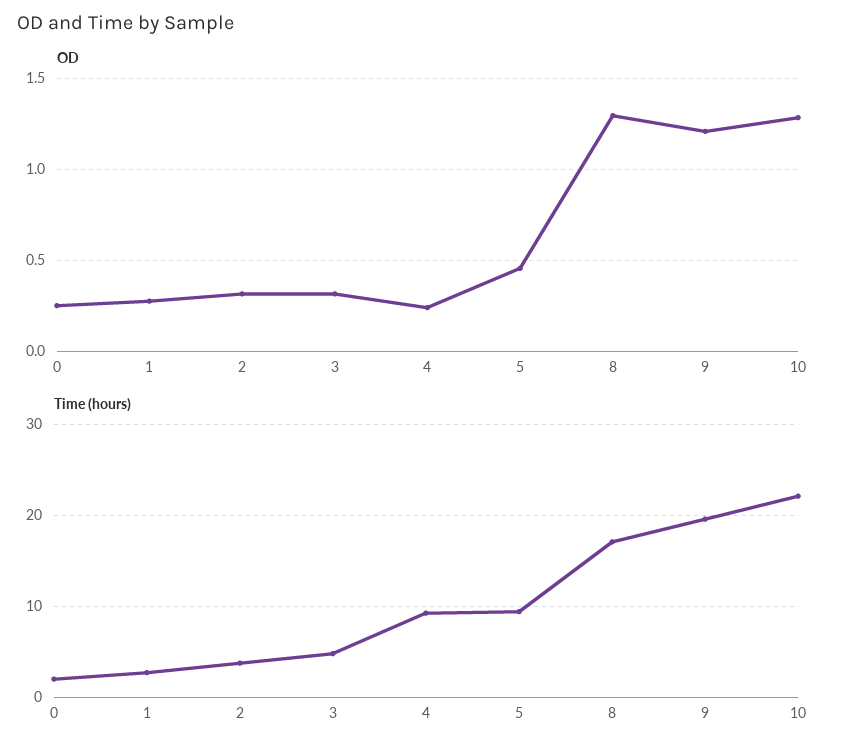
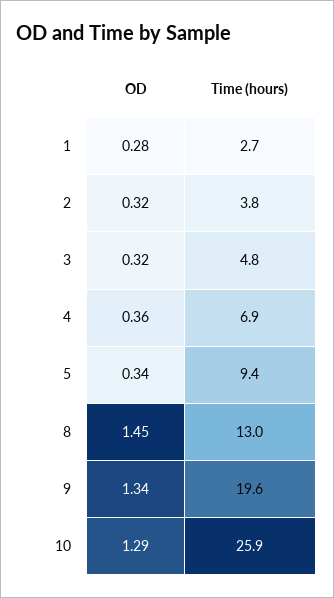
OD, 0: 0.25 -> none
OD, 4: 0.25 -> 0.36
OD, 5: 0.45 -> 0.34
OD, 8: 1.3 -> 1.45
OD, 9: 1.2 -> 1.34
Time (hours), 0: 2 -> none
Time (hours), 4: 9 -> 6.9
Time (hours), 8: 17 -> 13
Time (hours), 10: 22 -> 25.9

